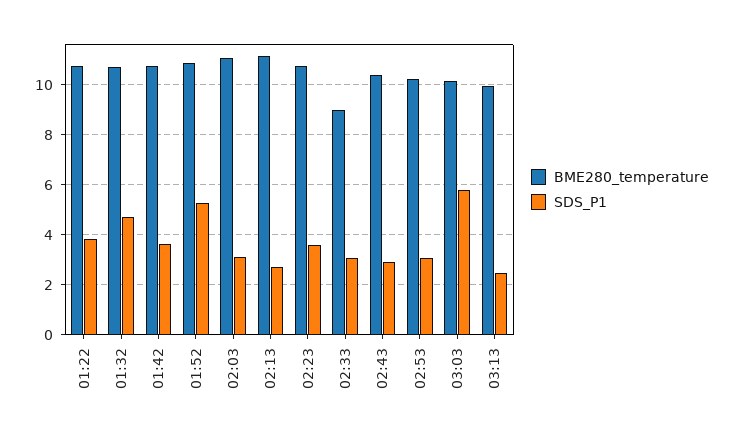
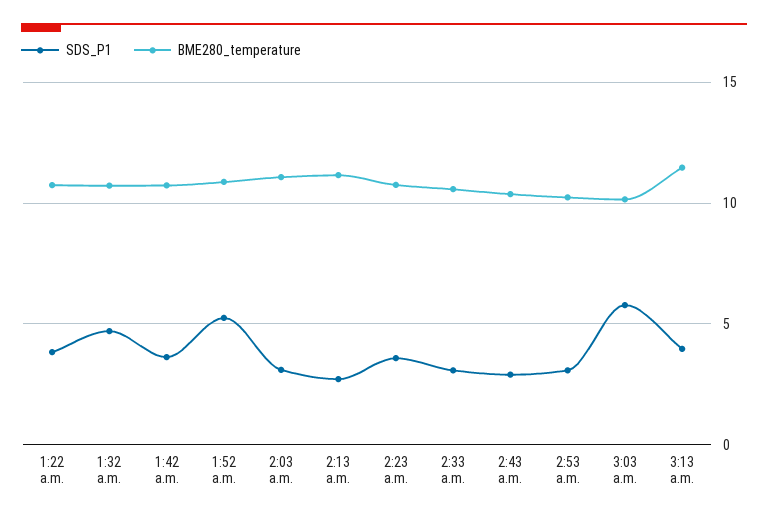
BME280_temperature, 02:33: 9 -> 10.5
BME280_temperature, 03:13: 10 -> 11.5
SDS_P1, 03:13: 2.5 -> 4

